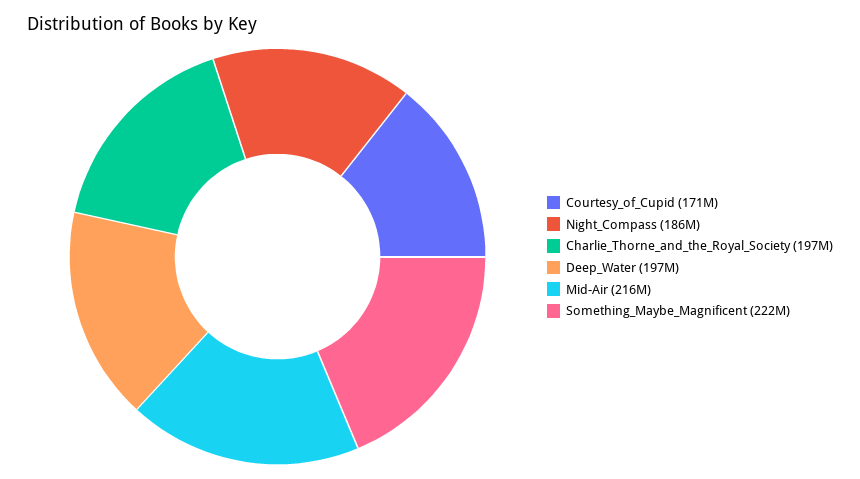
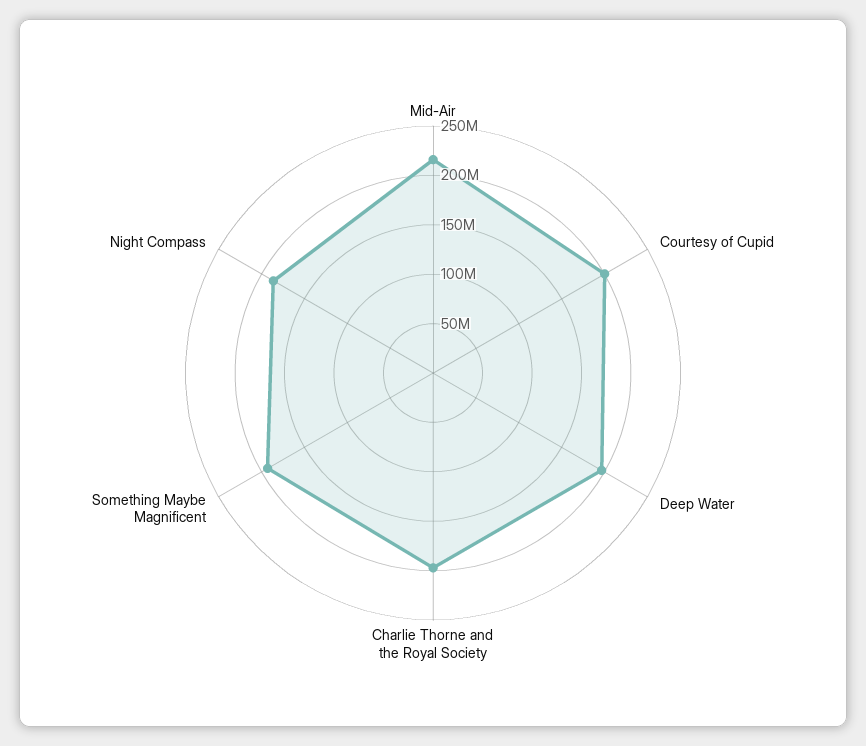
Courtesy_of_Cupid: 171000000 -> 200000000
Something_Maybe_Magnificent: 222000000 -> 190000000

